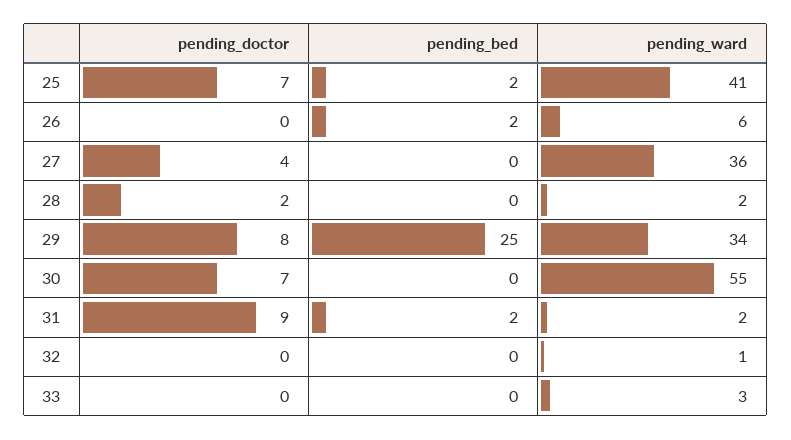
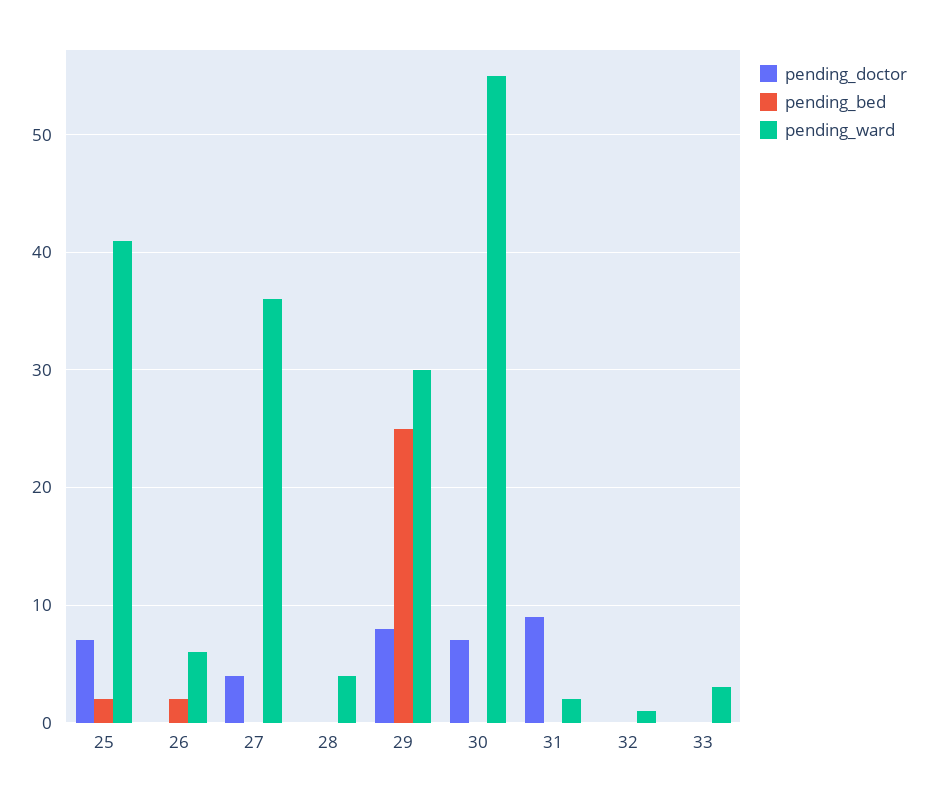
pending_doctor, 28: 2 -> 0
pending_ward, 28: 2 -> 4
pending_ward, 29: 34 -> 30
pending_bed, 31: 2 -> 0

